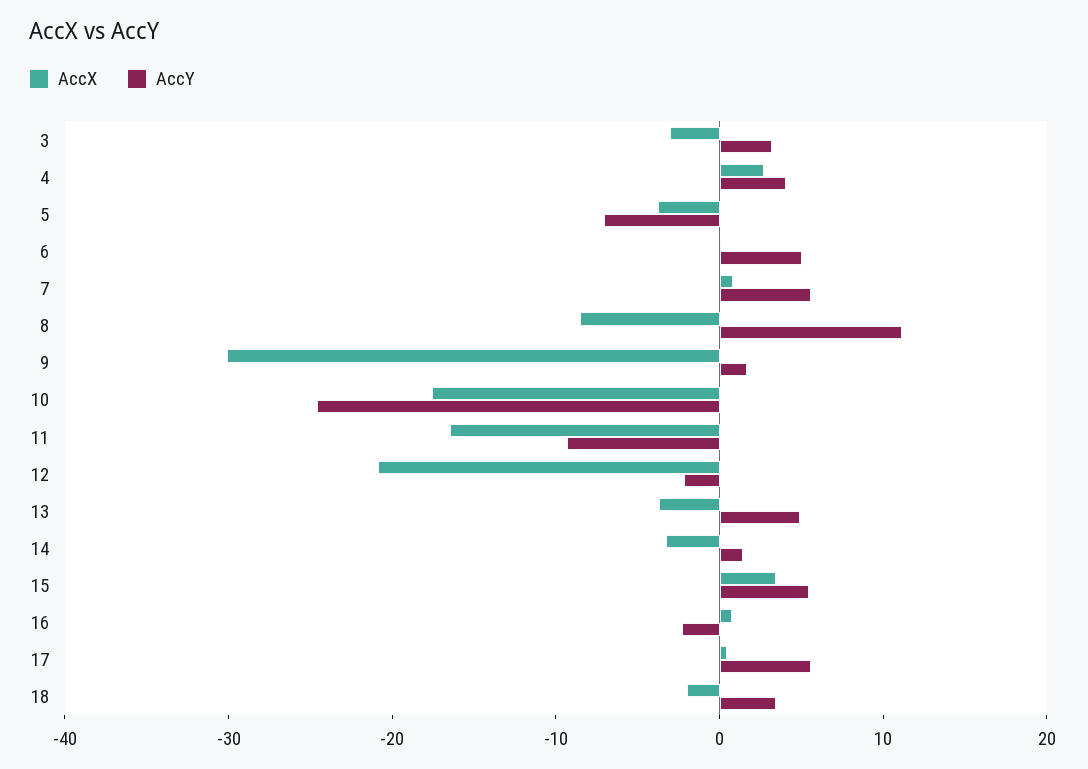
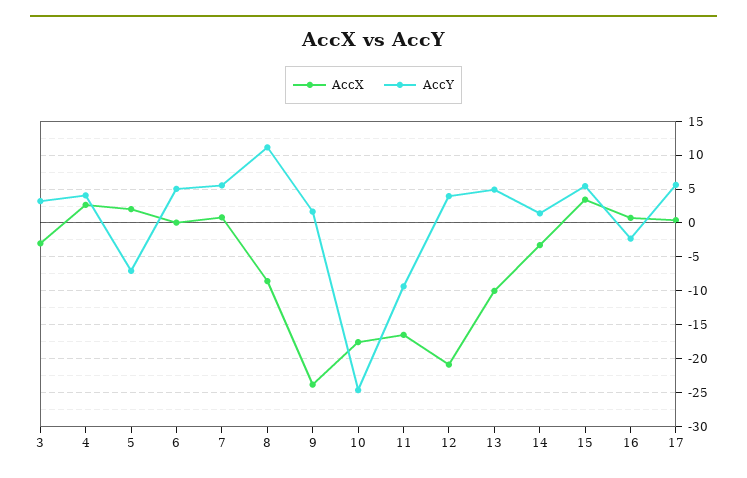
AccX, 5: -4 -> 2
AccX, 9: -30 -> -24
AccY, 12: -2 -> 4
AccX, 13: -4 -> -10
AccX, 18: -2 -> none
AccY, 18: 4 -> none

